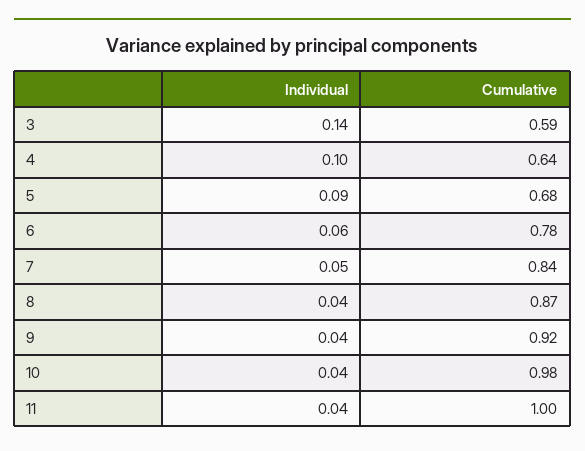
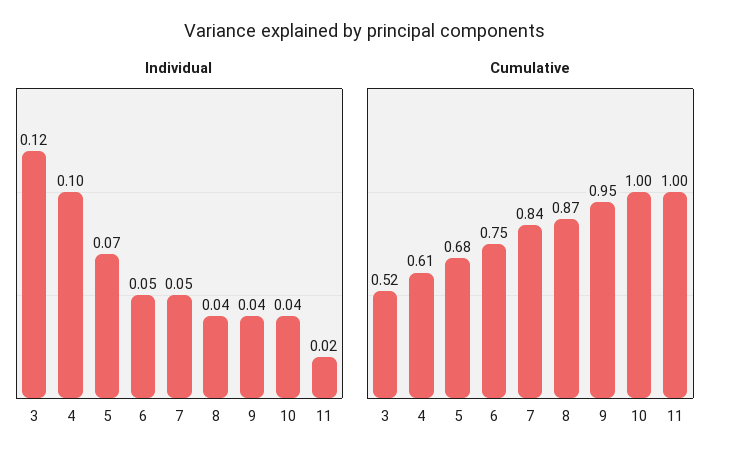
Individual, 3: 0.14 -> 0.12
Cumulative, 3: 0.59 -> 0.52
Cumulative, 4: 0.64 -> 0.61
Individual, 5: 0.09 -> 0.07
Individual, 6: 0.06 -> 0.05
Cumulative, 6: 0.78 -> 0.75
Cumulative, 9: 0.92 -> 0.95
Cumulative, 10: 0.98 -> 1
Individual, 11: 0.04 -> 0.02

